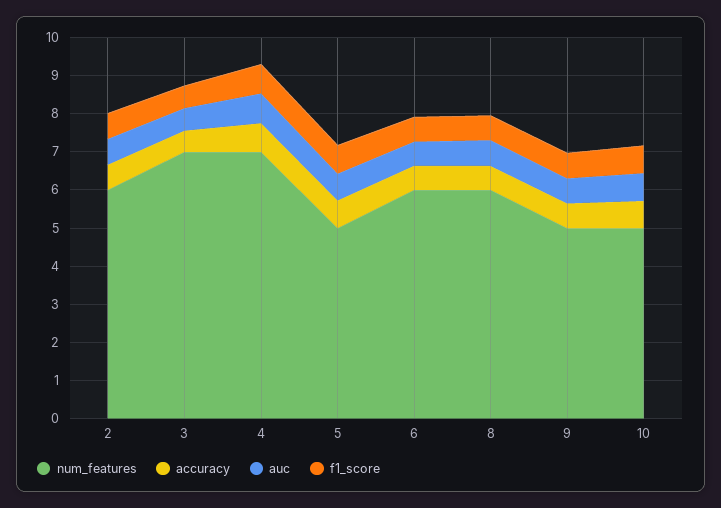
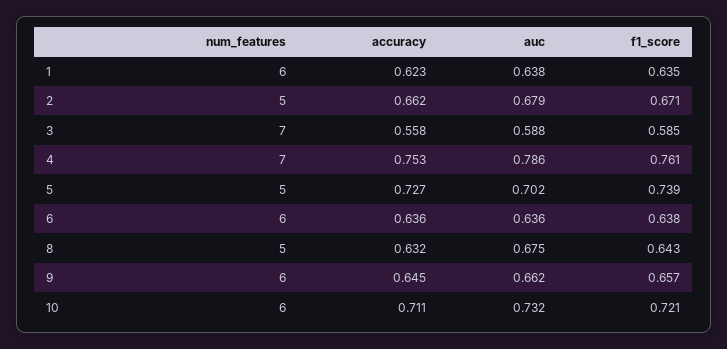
num_features, 2: 6 -> 5
num_features, 8: 6 -> 5
num_features, 9: 5 -> 6
num_features, 10: 5 -> 6
num_features, 1: none -> 6
accuracy, 1: none -> 0.623
auc, 1: none -> 0.638
f1_score, 1: none -> 0.635

